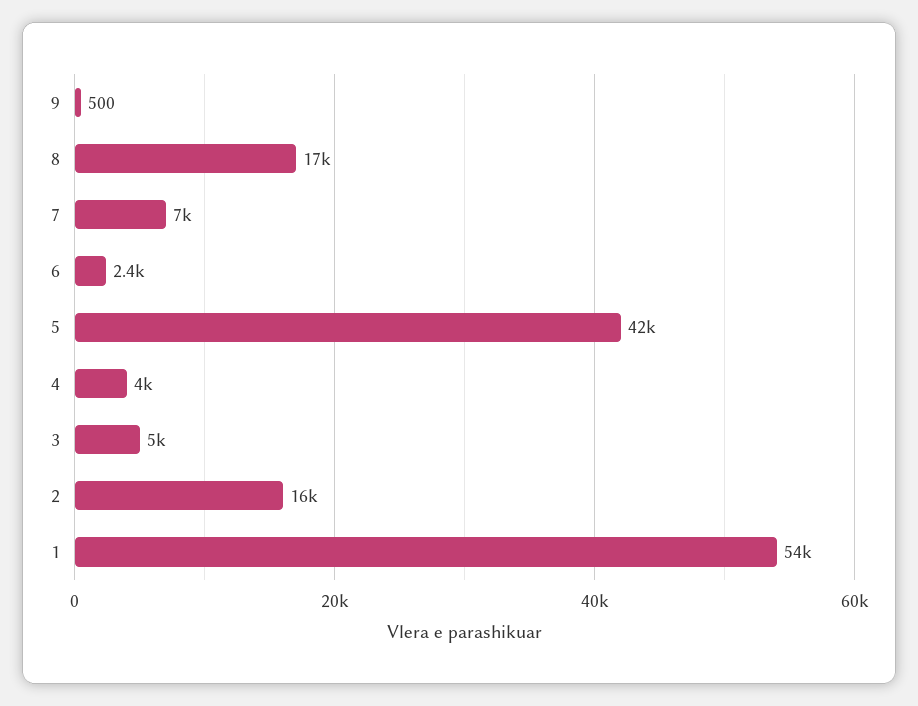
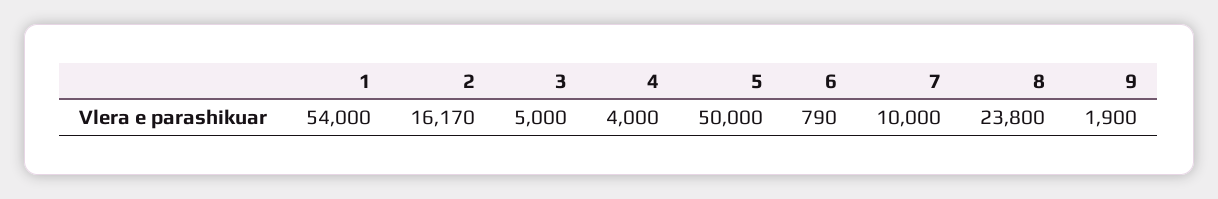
9: 500 -> 1900
8: 17000 -> 23800
7: 7000 -> 10000
6: 2400 -> 790
5: 42000 -> 50000

